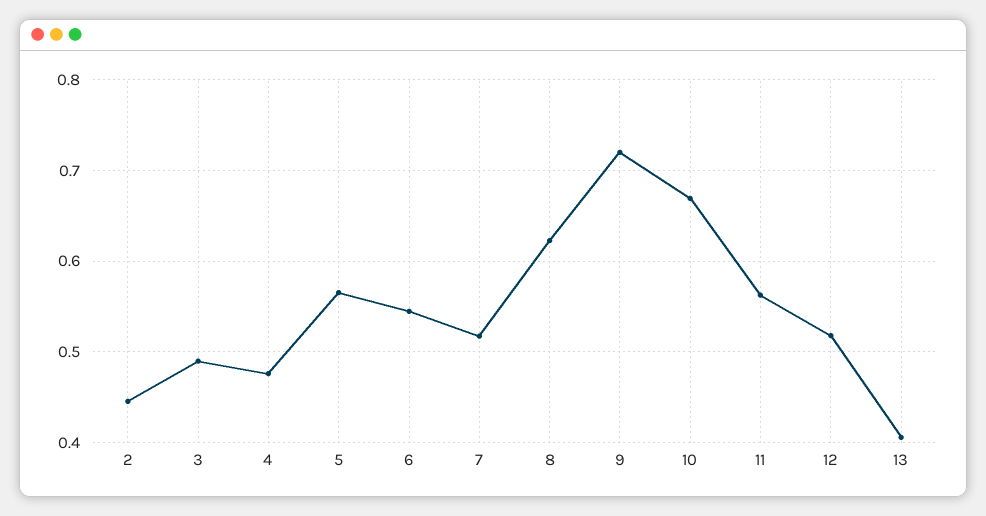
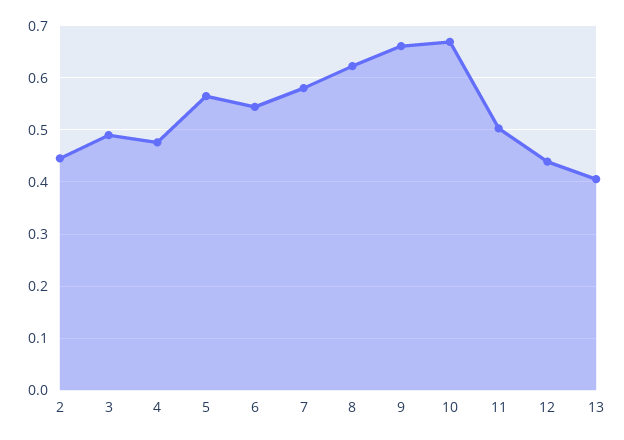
7: 0.52 -> 0.58
9: 0.72 -> 0.66
11: 0.56 -> 0.5
12: 0.52 -> 0.44

